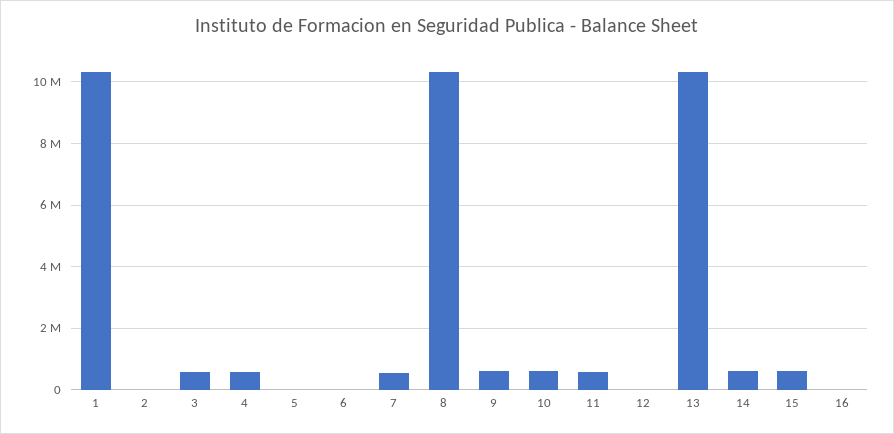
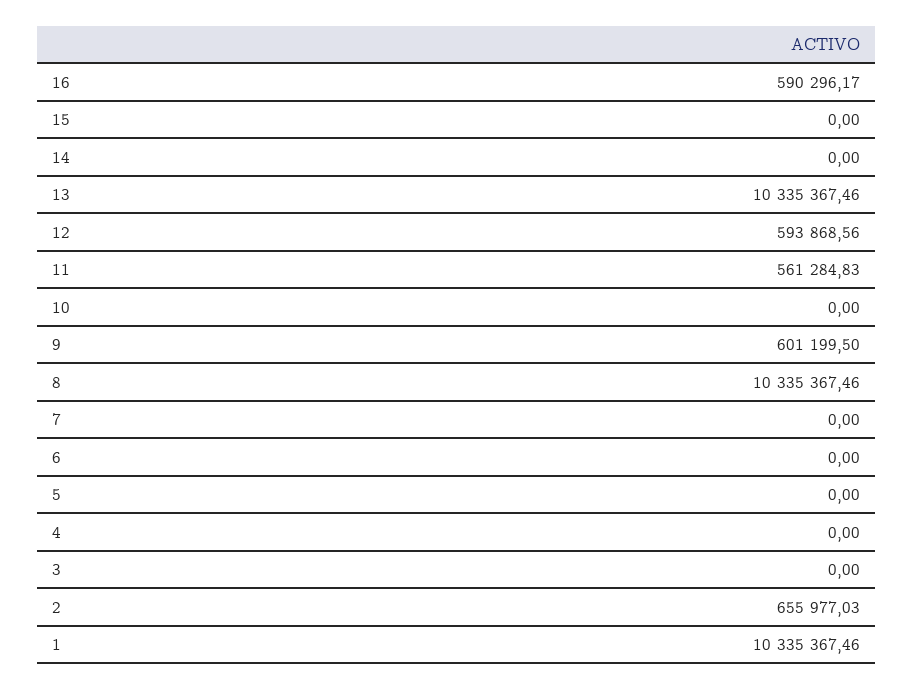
2: 0 -> 655977.03
3: 600000 -> 0
4: 600000 -> 0
7: 600000 -> 0
10: 600000 -> 0
12: 0 -> 593868.56
14: 600000 -> 0
15: 600000 -> 0
16: 0 -> 590296.17

